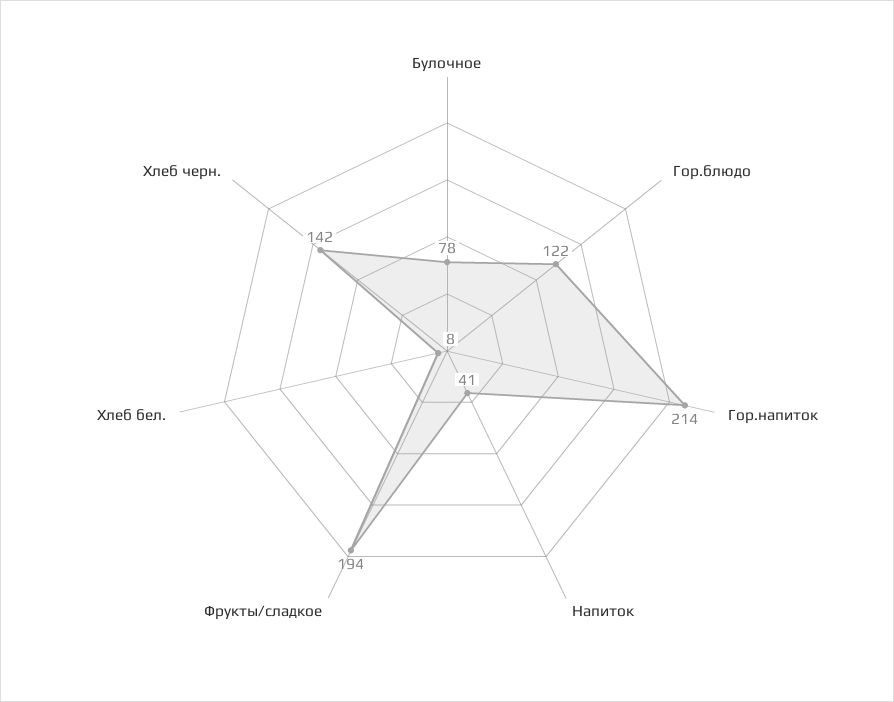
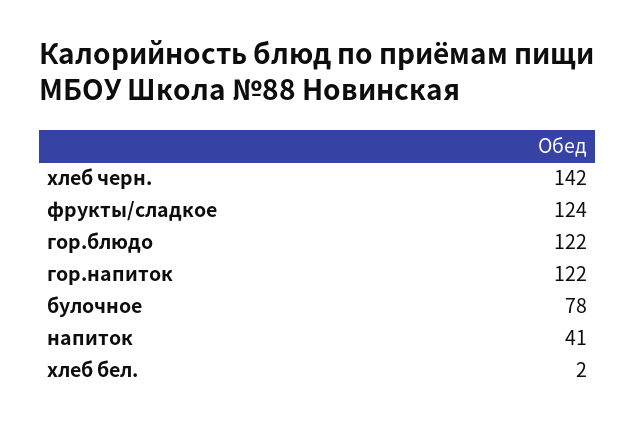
Гор.напиток: 214 -> 122
Фрукты/сладкое: 194 -> 124
Хлеб бел.: 8 -> 2

